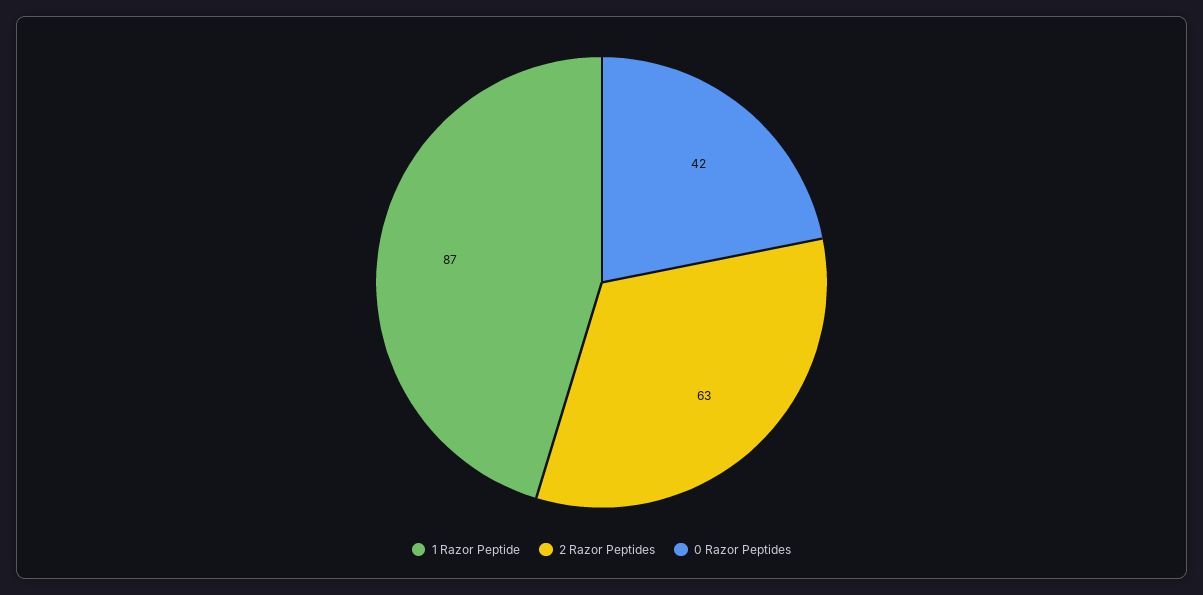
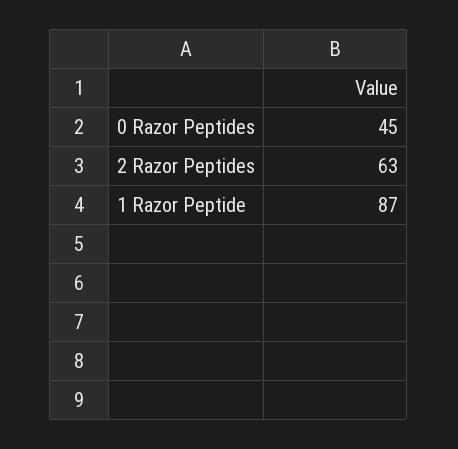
0 Razor Peptides: 42 -> 45

